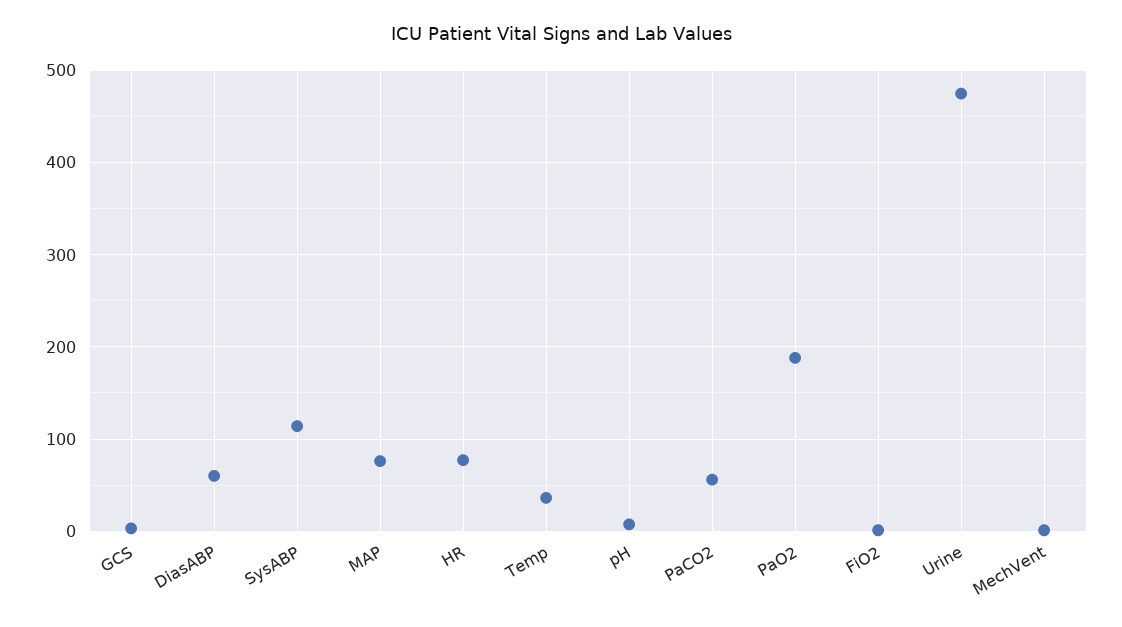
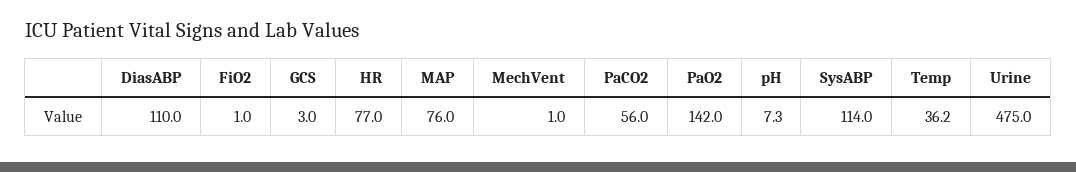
DiasABP: 60 -> 110
PaO2: 190 -> 142

